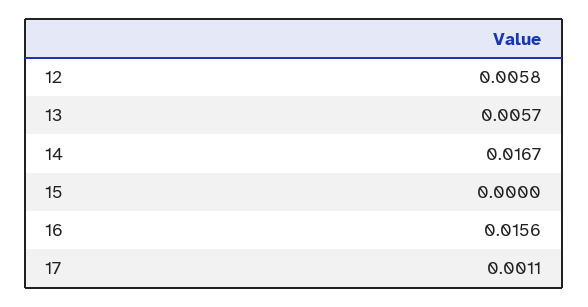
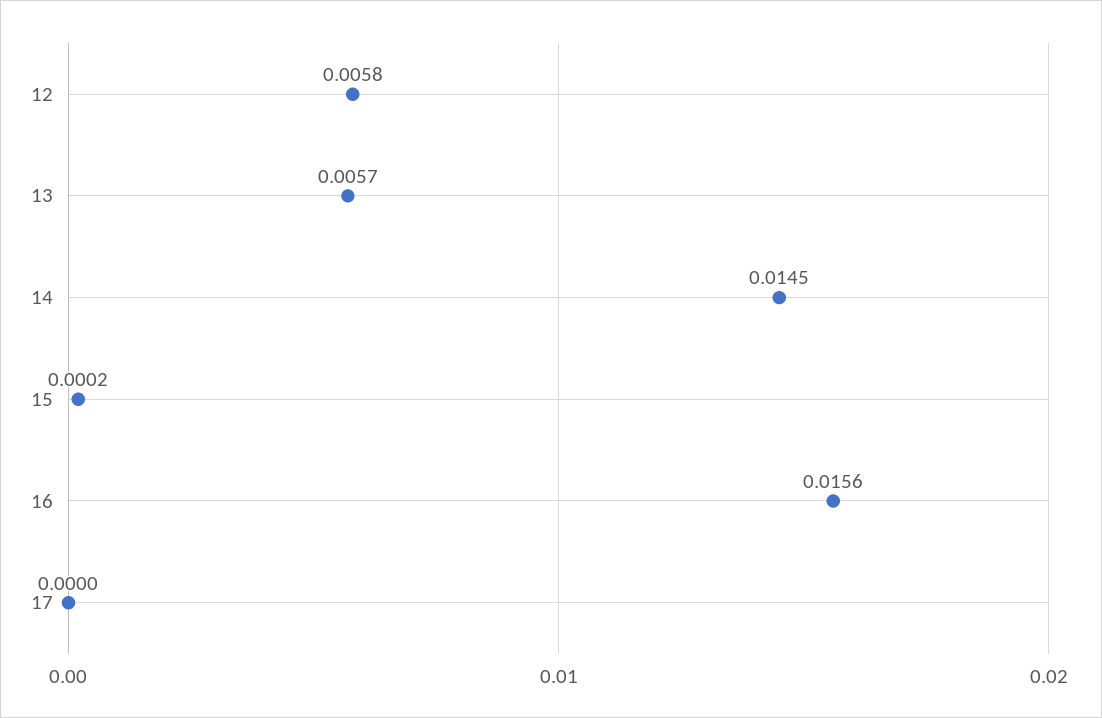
14: 0.0167 -> 0.0145
15: 0 -> 0.0002
17: 0.0011 -> 0

